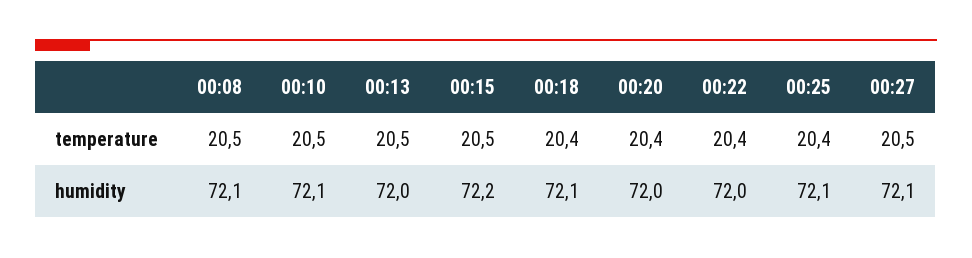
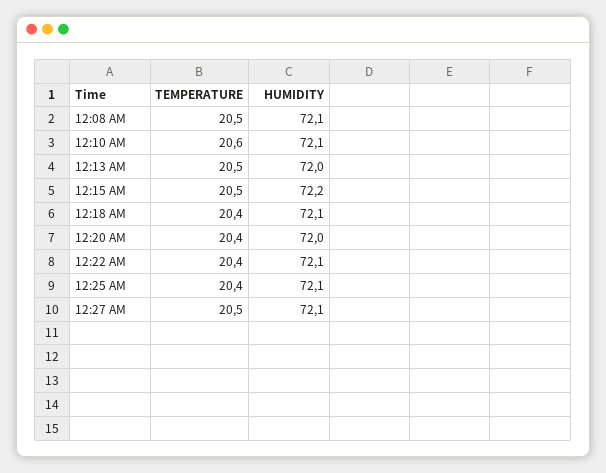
00:10, temperature: 20.5 -> 20.6
00:22, humidity: 72 -> 72.1

